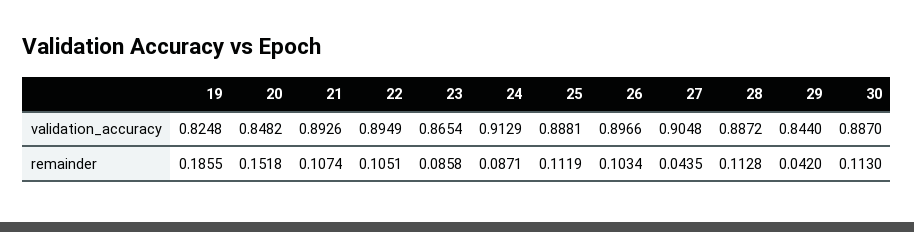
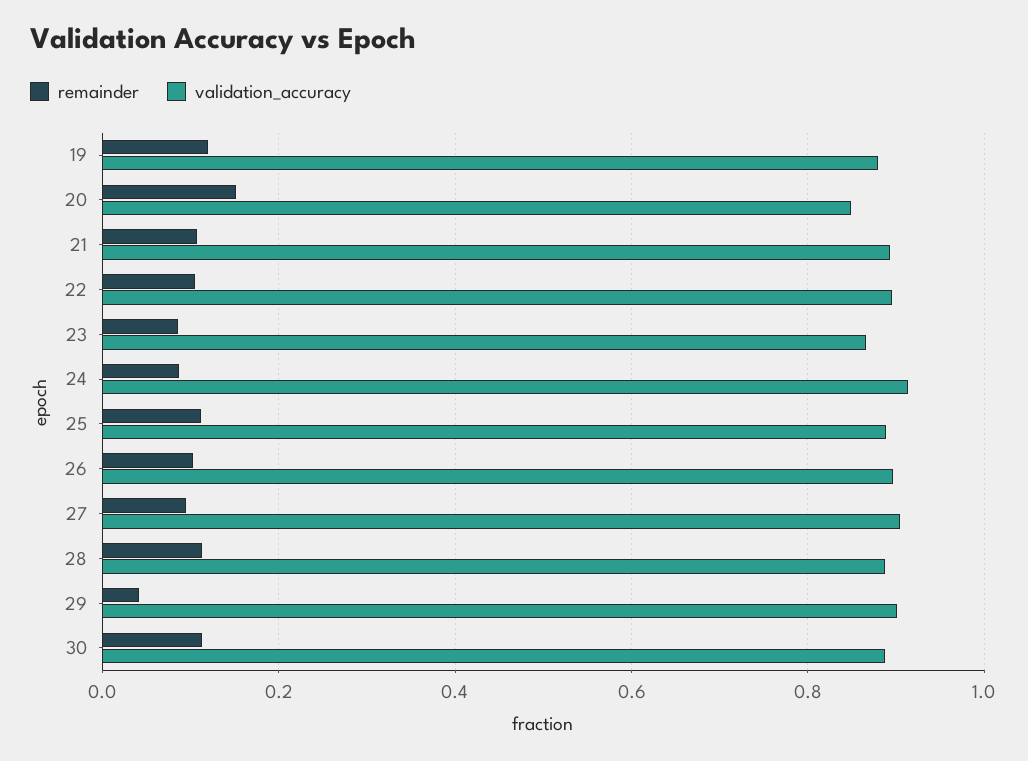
validation_accuracy, 19: 0.8248 -> 0.88
validation_accuracy, 29: 0.844 -> 0.9
remainder, 19: 0.1855 -> 0.12
remainder, 27: 0.0435 -> 0.1

